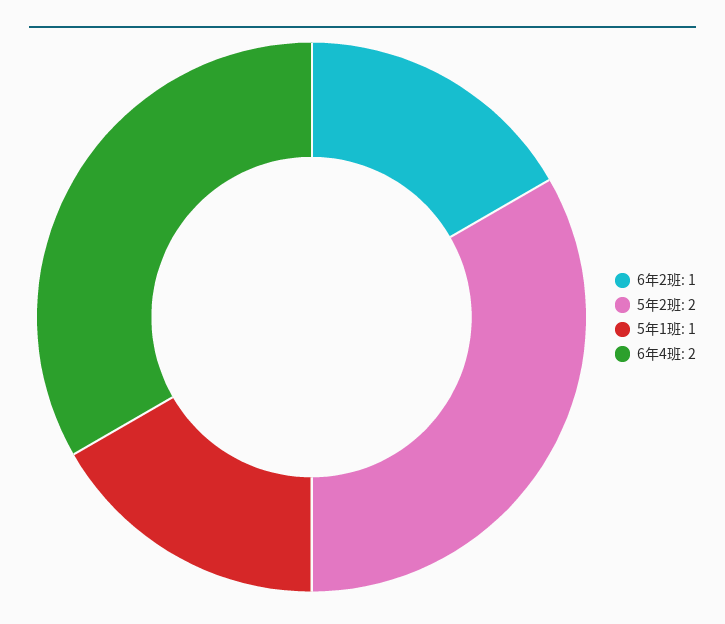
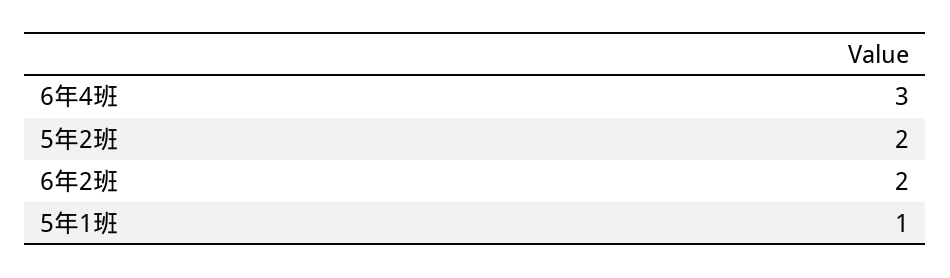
6年2班: 1 -> 2
6年4班: 2 -> 3

